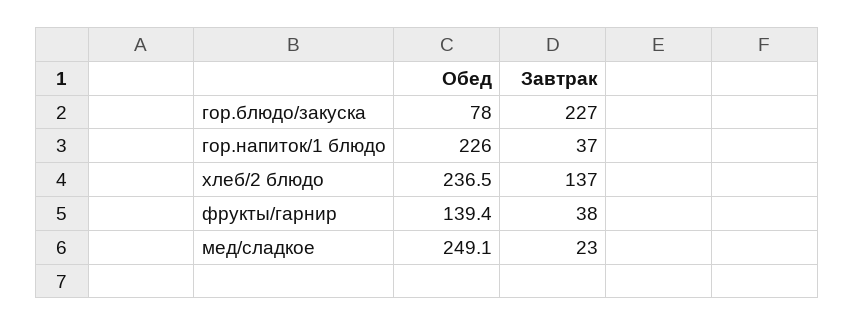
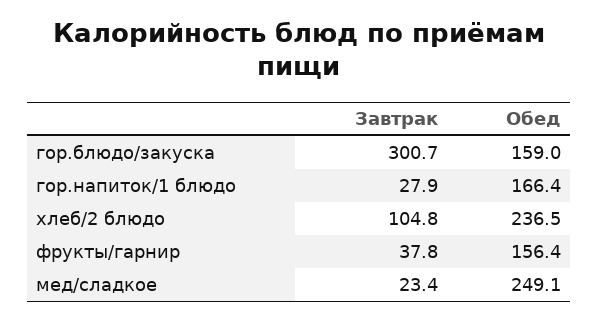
Обед, гор.блюдо/закуска: 78 -> 159
Завтрак, гор.блюдо/закуска: 227 -> 300.7
Обед, гор.напиток/1 блюдо: 226 -> 166.4
Завтрак, гор.напиток/1 блюдо: 37 -> 27.9
Завтрак, хлеб/2 блюдо: 137 -> 104.8
Обед, фрукты/гарнир: 139.4 -> 156.4

